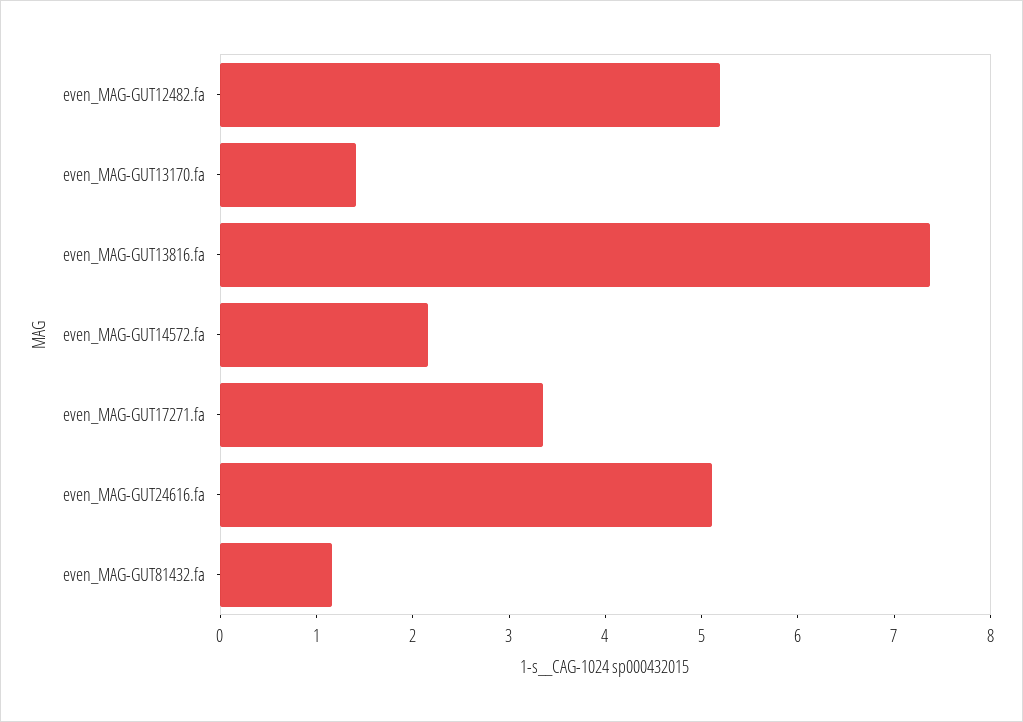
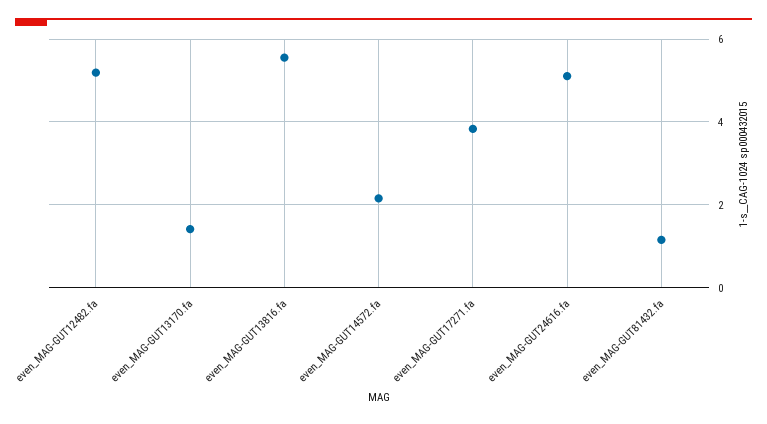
even_MAG-GUT13816.fa: 7.4 -> 5.6
even_MAG-GUT17271.fa: 3.4 -> 3.8

